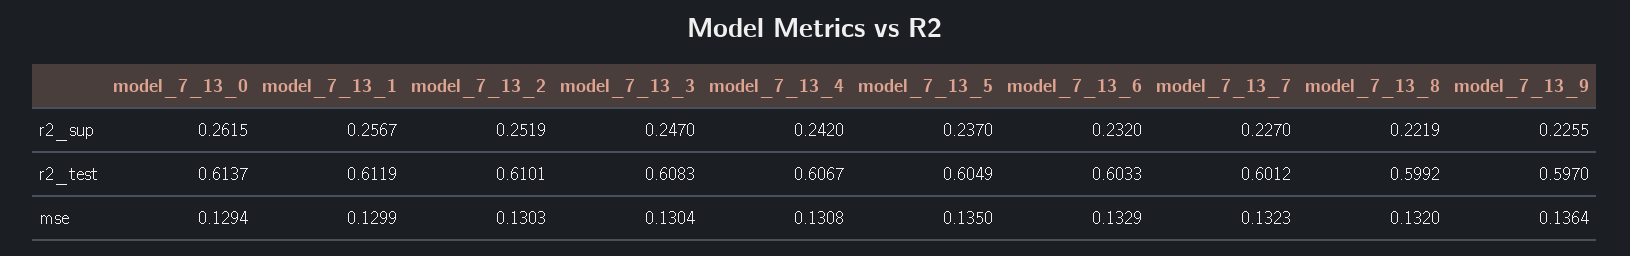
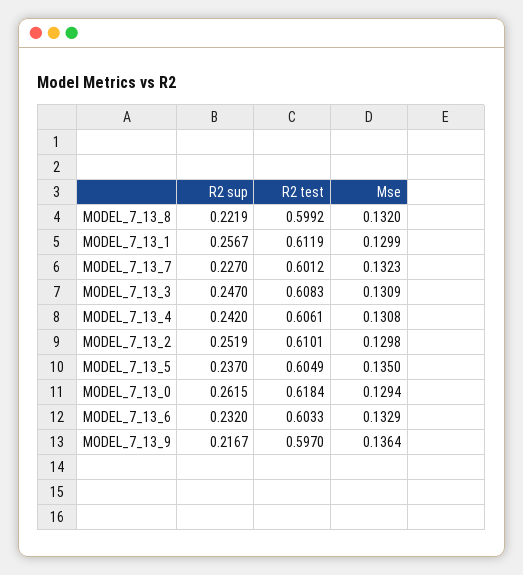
model_7_13_9, r2_sup: 0.2255 -> 0.2167
model_7_13_0, r2_test: 0.6137 -> 0.6184
model_7_13_4, r2_test: 0.6067 -> 0.6061
model_7_13_2, mse: 0.1303 -> 0.1298
model_7_13_3, mse: 0.1304 -> 0.1309

